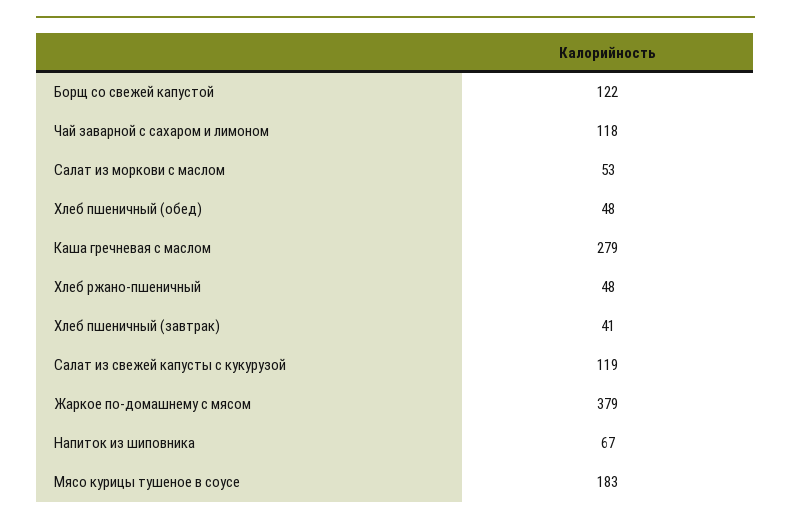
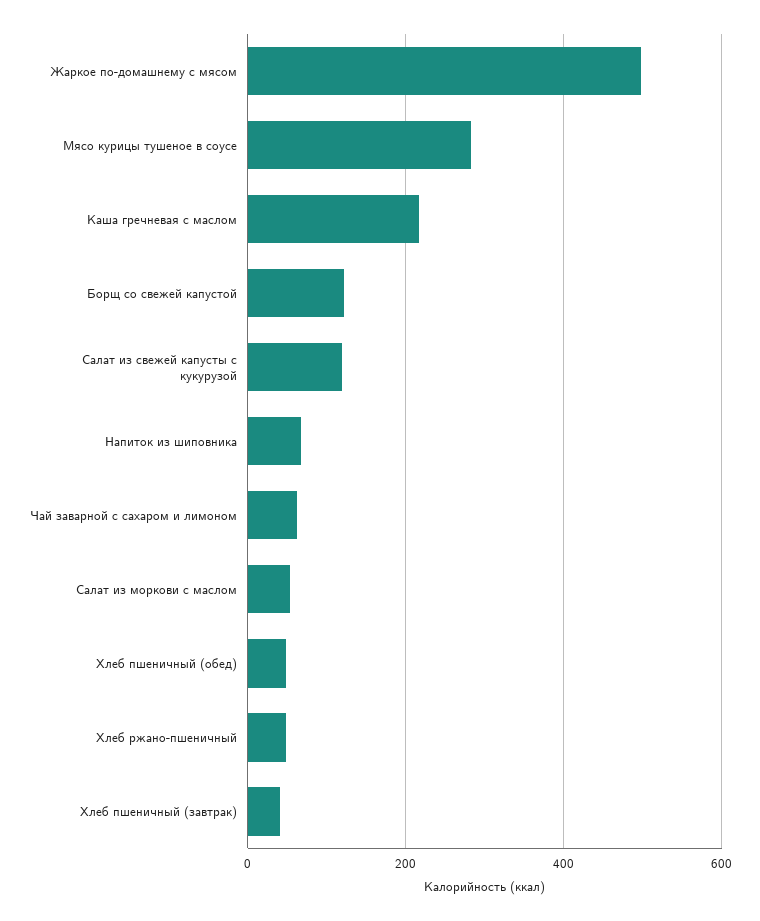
Чай заварной с сахаром и лимоном: 118 -> 60
Каша гречневая с маслом: 279 -> 220
Жаркое по-домашнему с мясом: 379 -> 500
Мясо курицы тушеное в соусе: 183 -> 280

